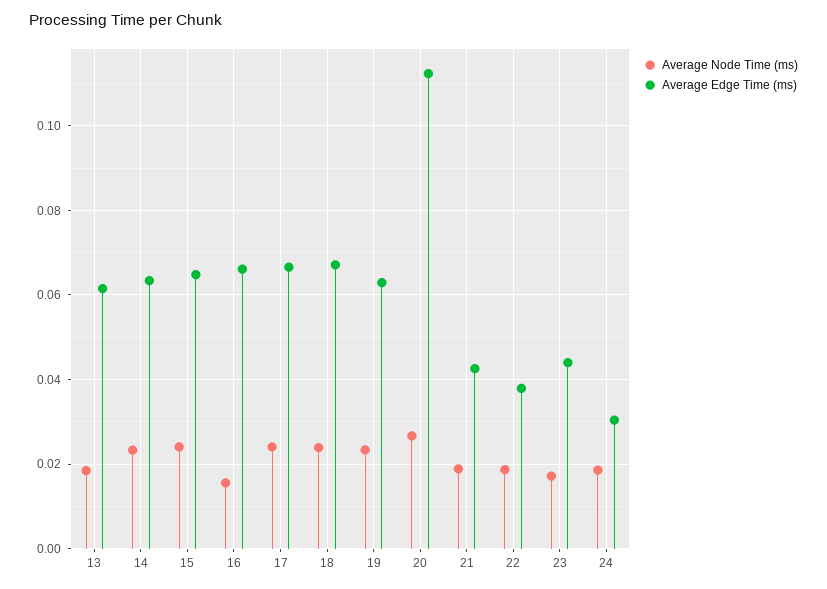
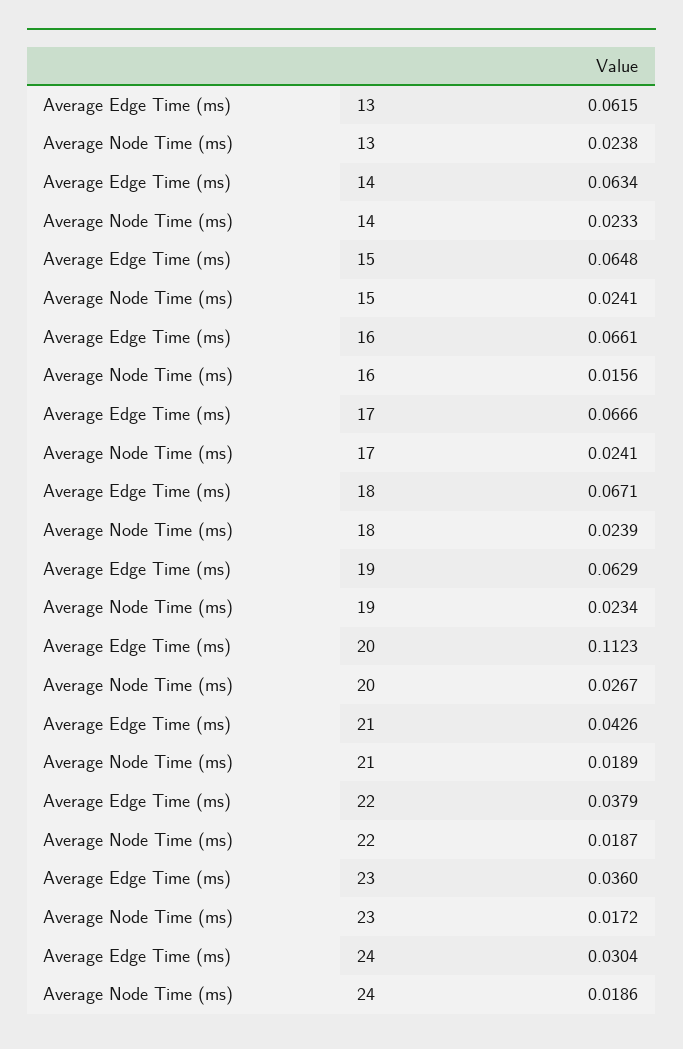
Average Node Time (ms), 13: 0.018 -> 0.0238
Average Edge Time (ms), 23: 0.044 -> 0.036

